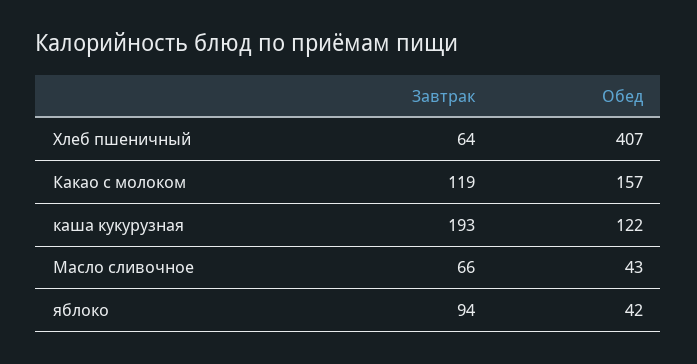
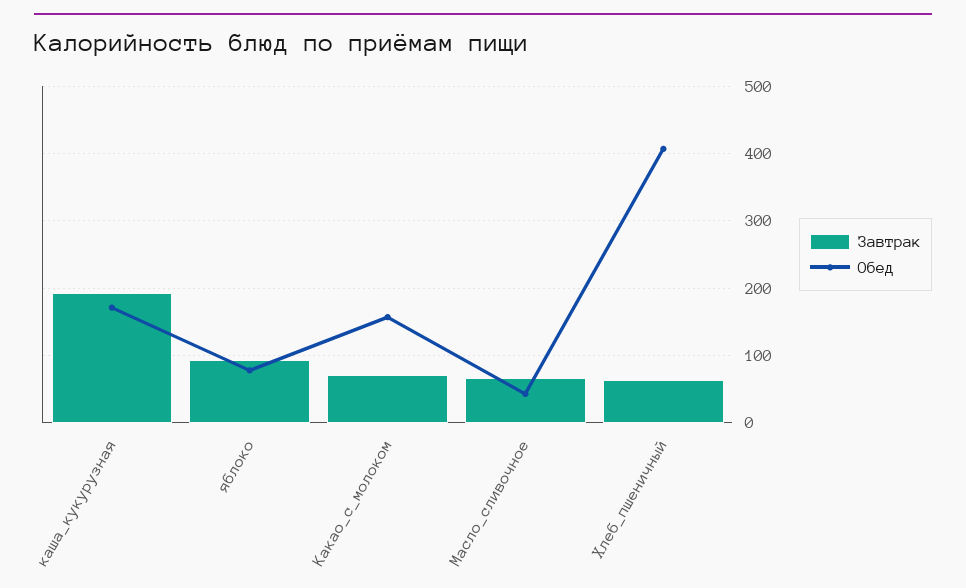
Завтрак, Какао с молоком: 119 -> 70
Обед, каша кукурузная: 122 -> 170
Обед, яблоко: 42 -> 80

